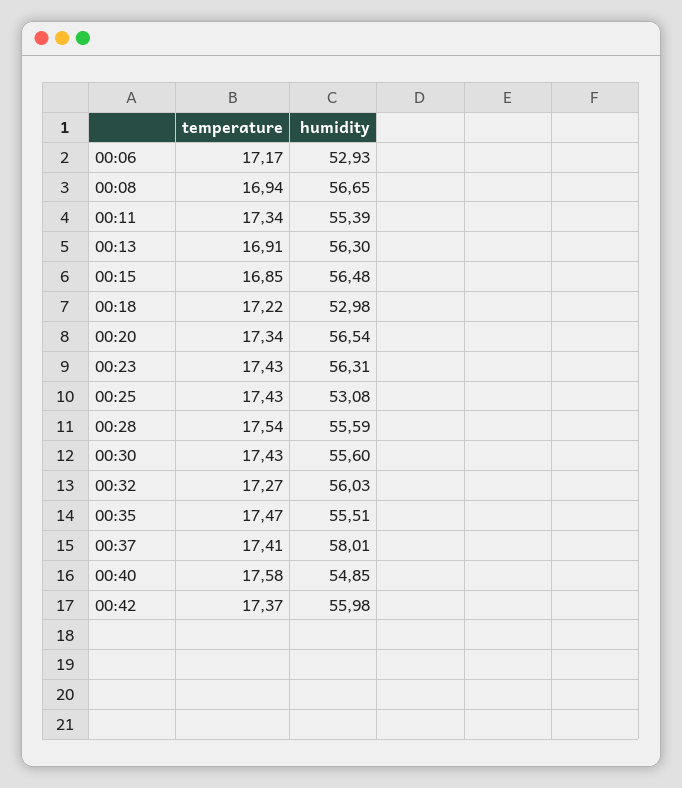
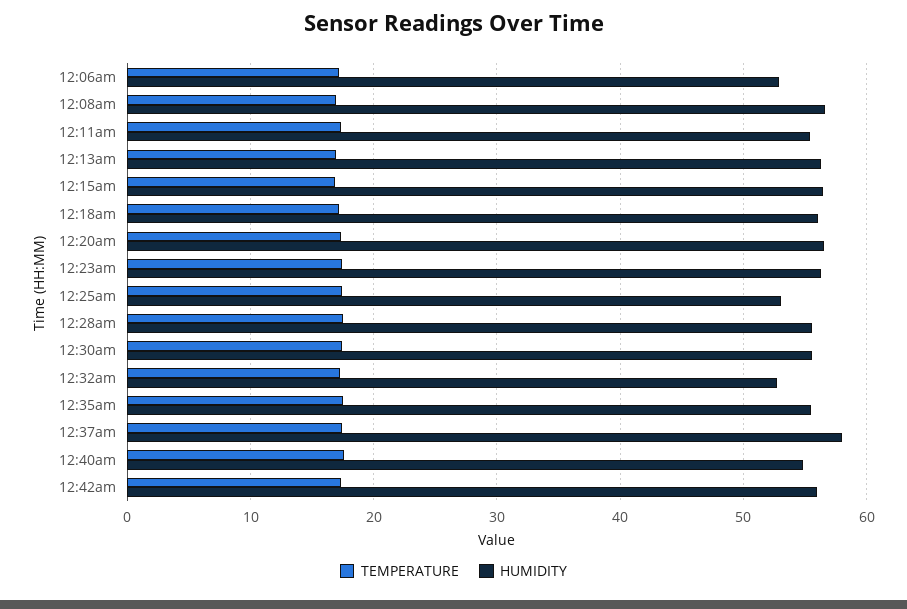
humidity, 00:18: 52.98 -> 56
humidity, 00:32: 56.03 -> 53

